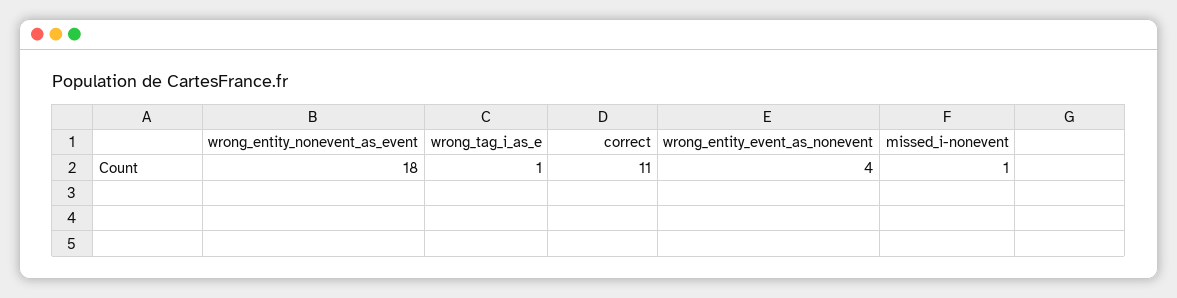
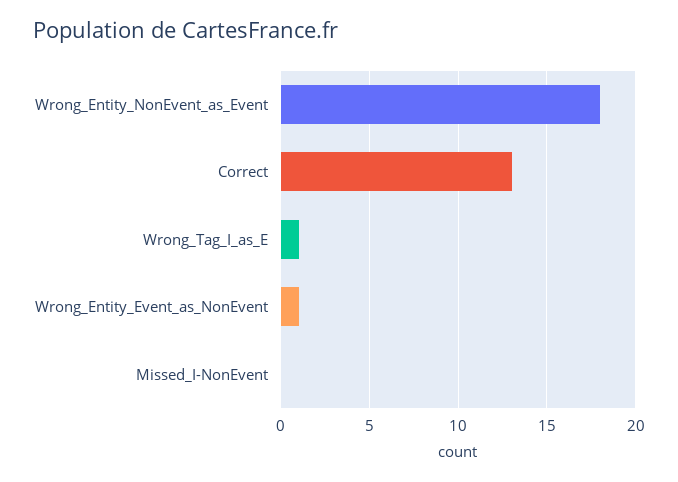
correct: 11 -> 13
wrong_entity_event_as_nonevent: 4 -> 1
missed_i-nonevent: 1 -> 0

